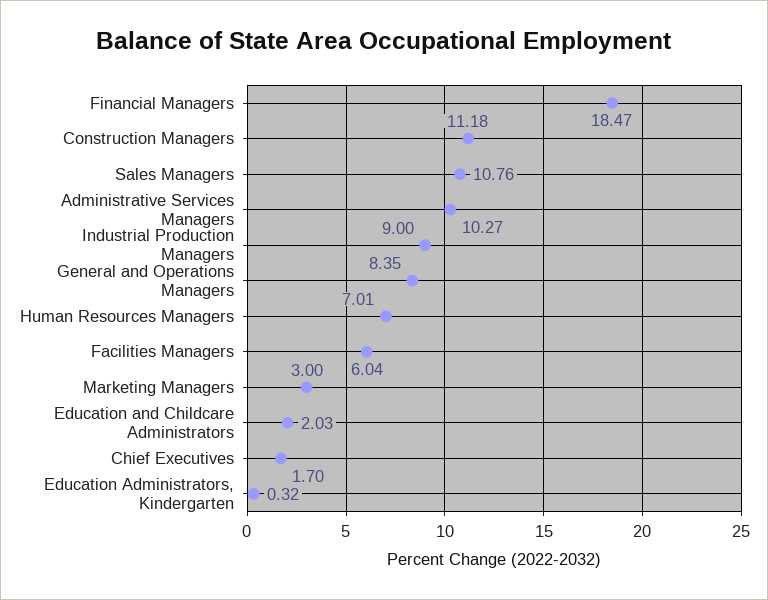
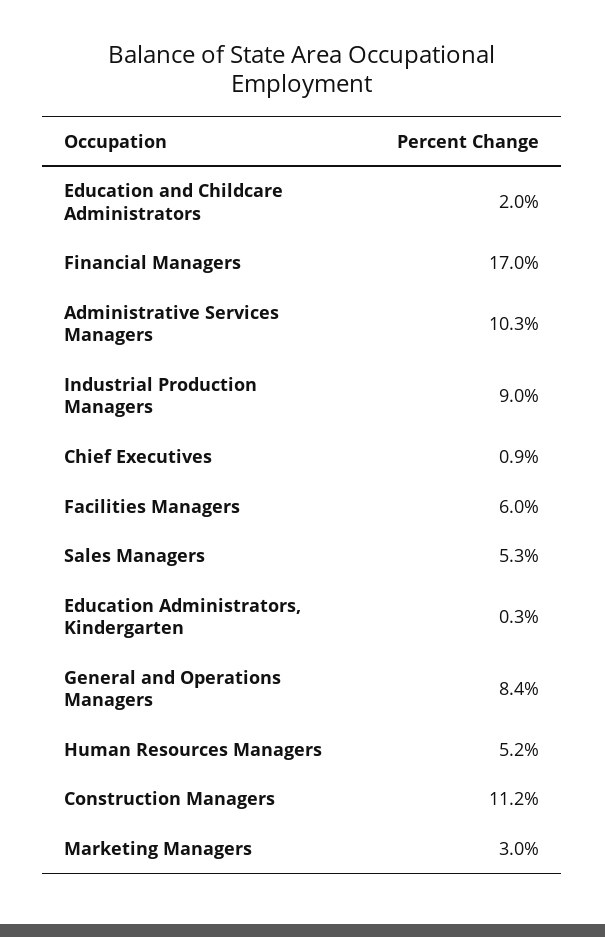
Financial Managers: 18.47 -> 17
Sales Managers: 10.76 -> 5.3
Human Resources Managers: 7.01 -> 5.2
Chief Executives: 1.7 -> 0.9

